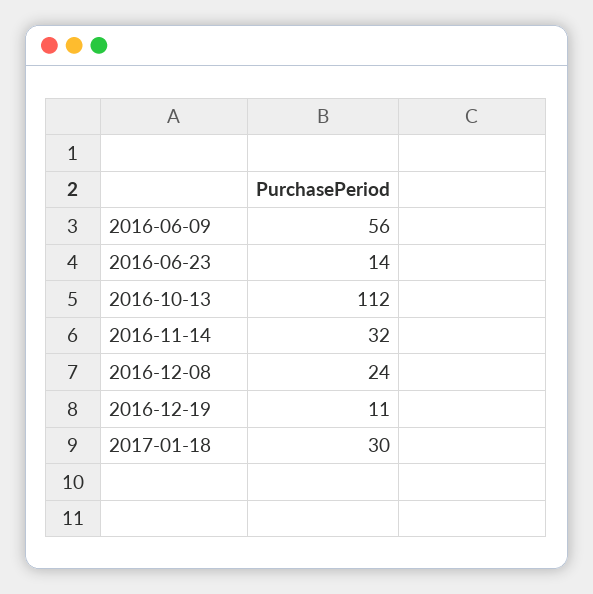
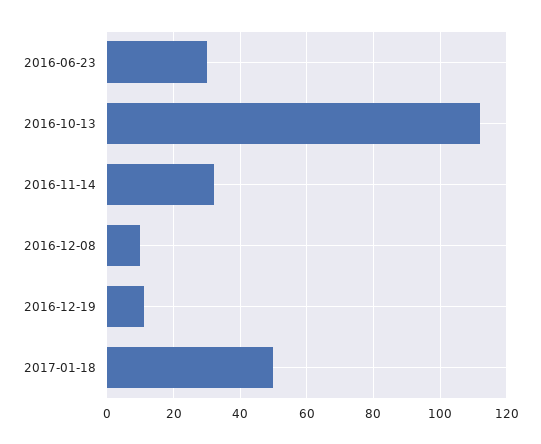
2016-06-09: 56 -> none
2016-06-23: 14 -> 30
2016-12-08: 24 -> 10
2017-01-18: 30 -> 50

